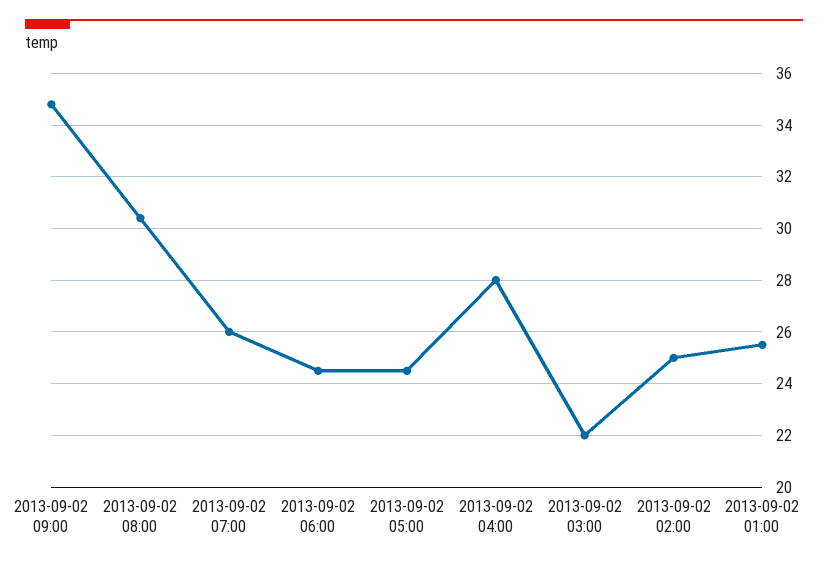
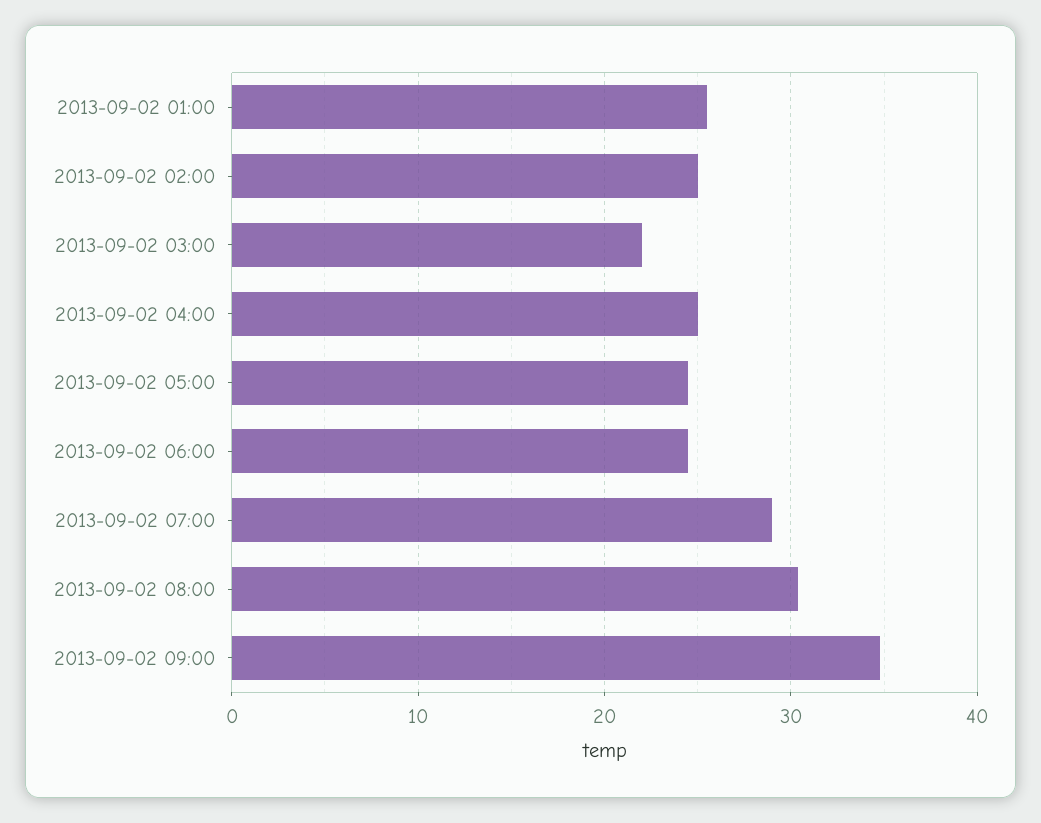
2013-09-02 07:00: 26 -> 29
2013-09-02 04:00: 28 -> 25

